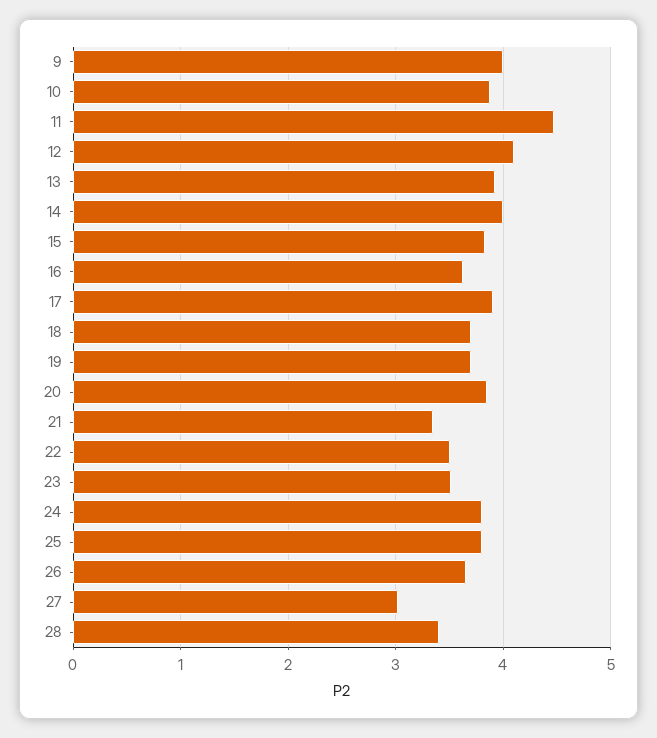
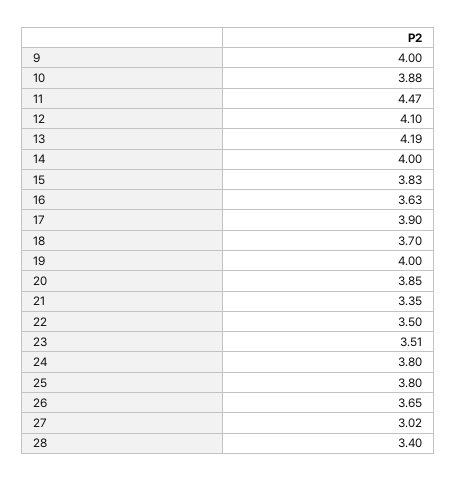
13: 3.9 -> 4.19
19: 3.7 -> 4

